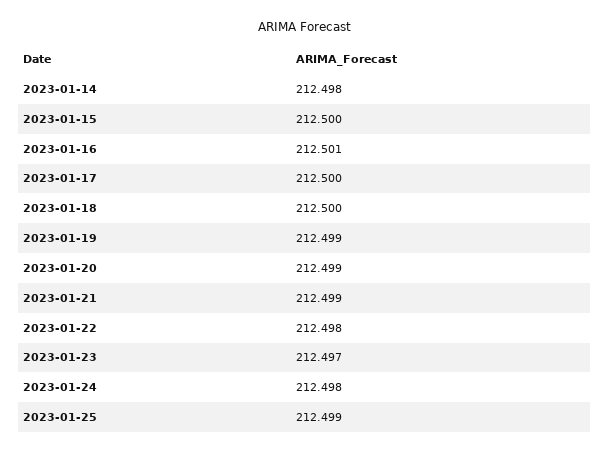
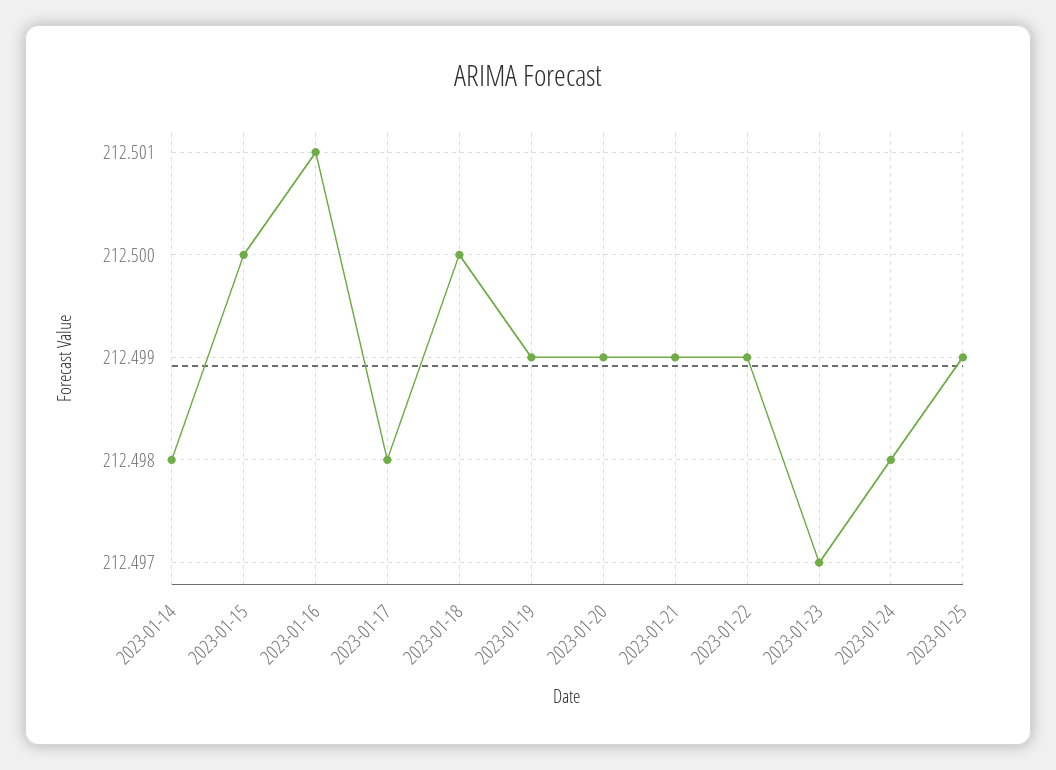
2023-01-17: 212.5 -> 212.498
2023-01-22: 212.498 -> 212.499

